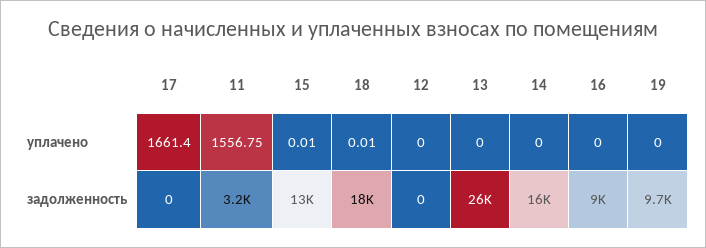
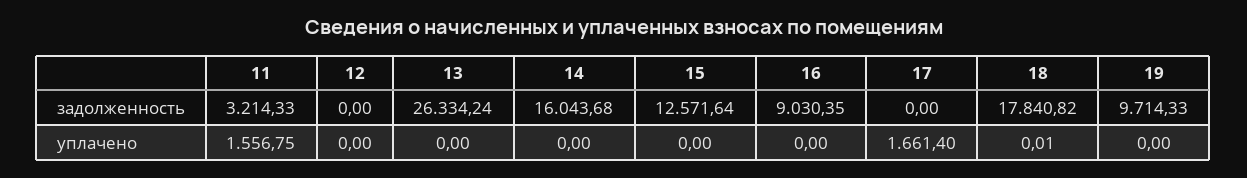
15, уплачено: 0.01 -> 0

